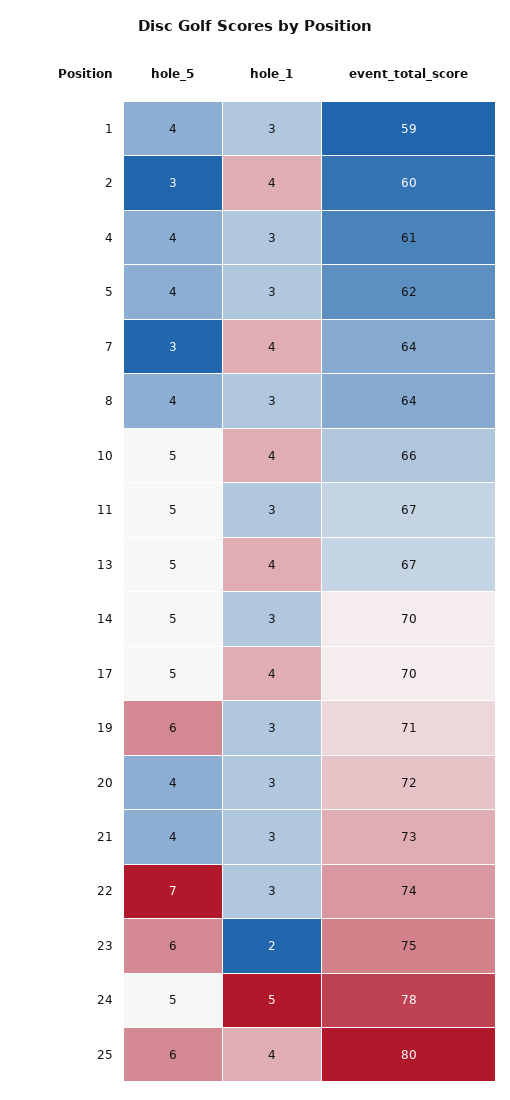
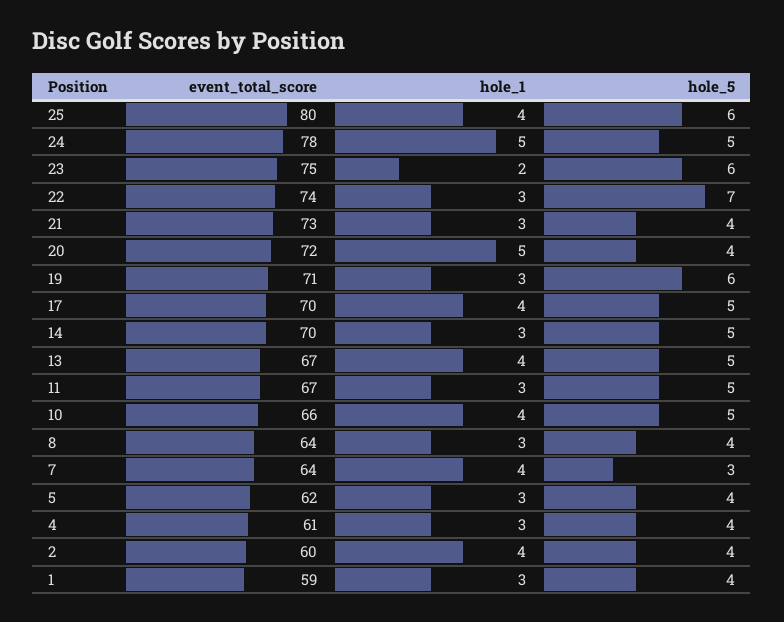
hole_5, 2: 3 -> 4
hole_1, 20: 3 -> 5

